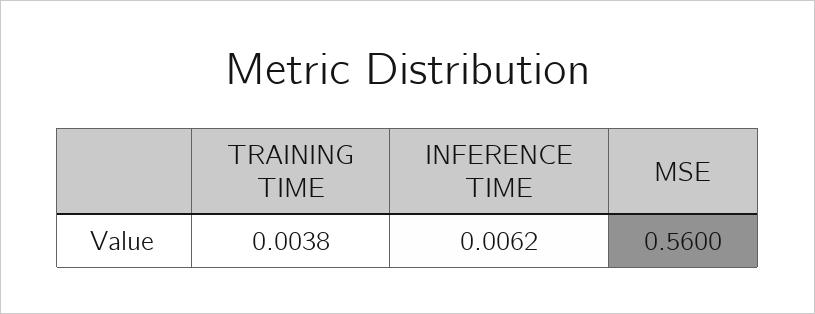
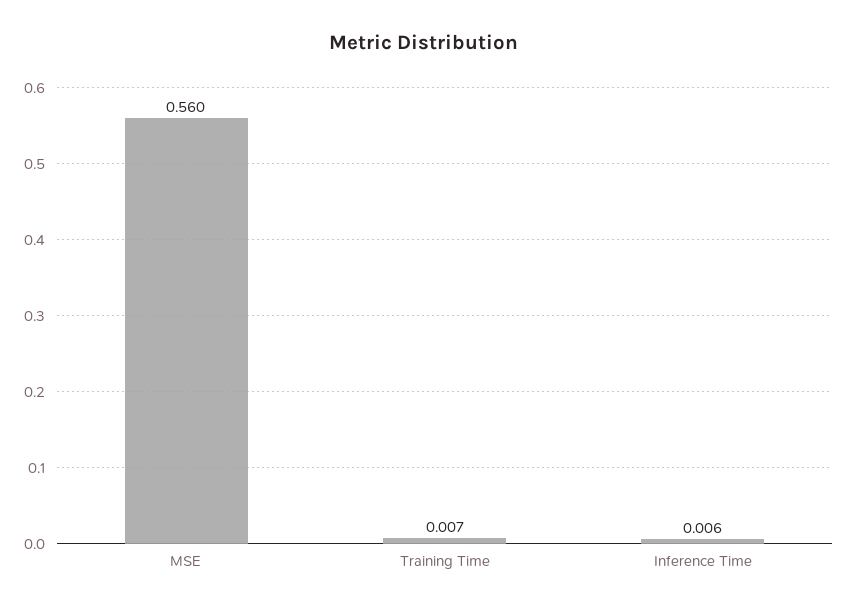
TRAINING TIME: 0.0038 -> 0.007

